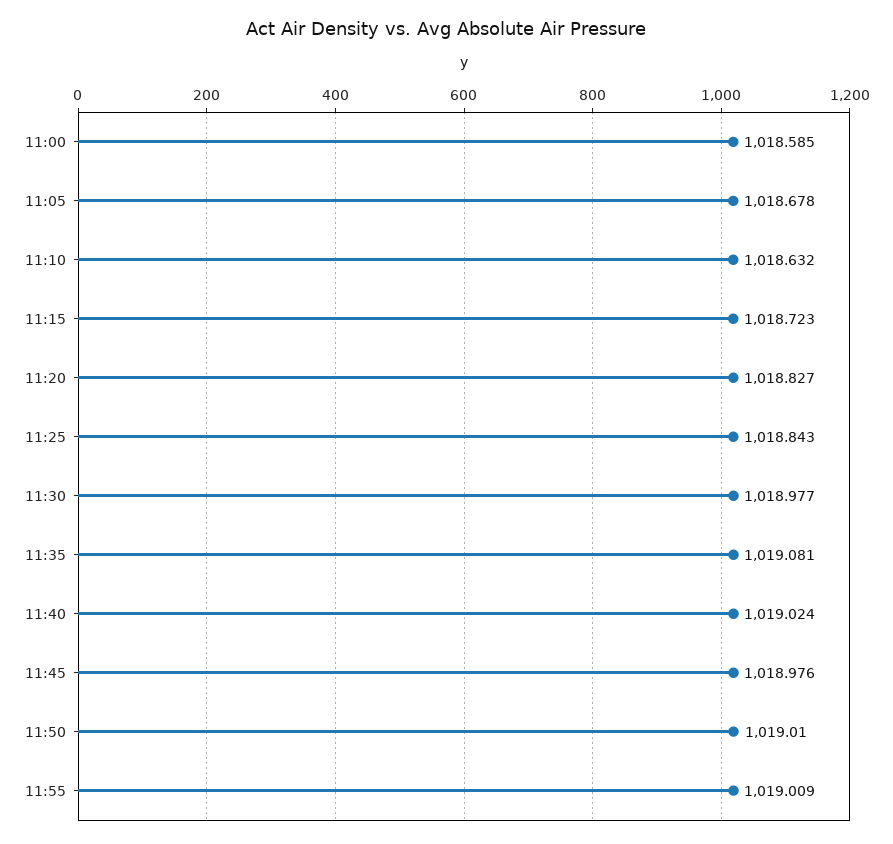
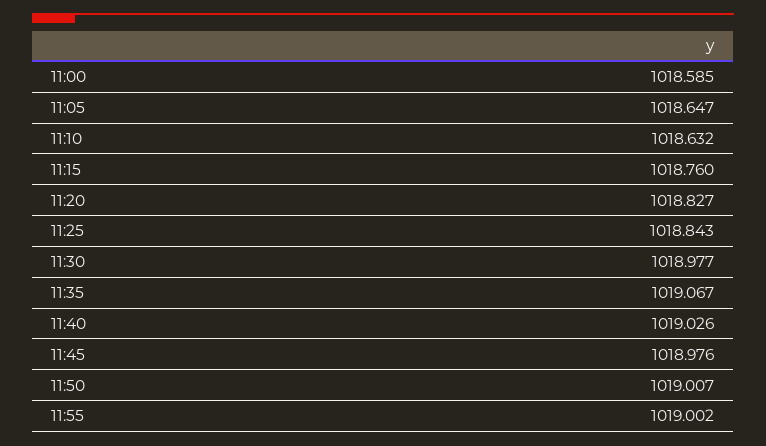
11:05: 1018.678 -> 1018.647
11:15: 1018.723 -> 1018.76
11:35: 1019.081 -> 1019.067
11:40: 1019.024 -> 1019.026
11:50: 1019.01 -> 1019.007
11:55: 1019.009 -> 1019.002

